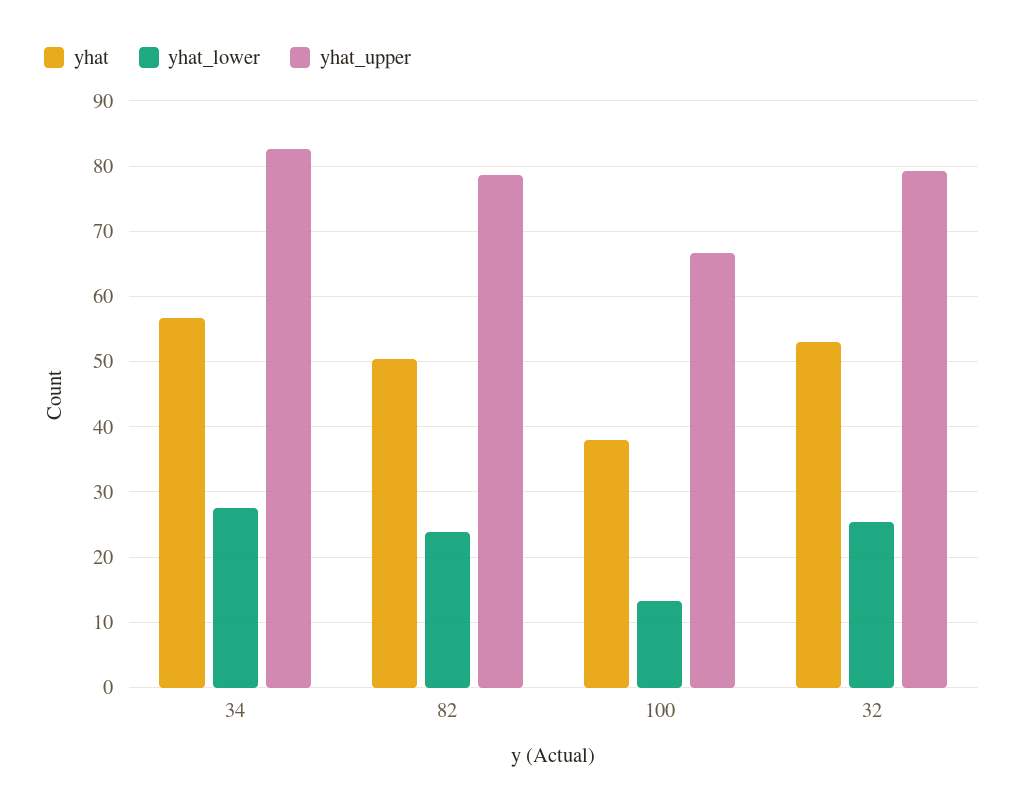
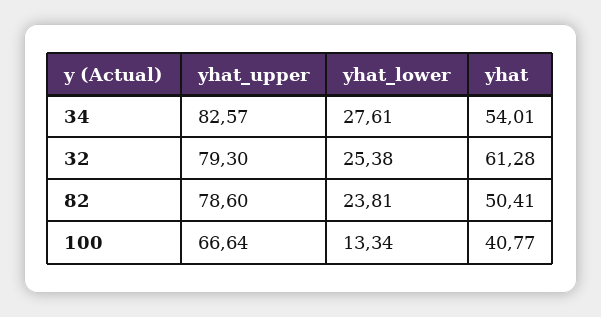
yhat, 34: 57 -> 54.01
yhat, 100: 38 -> 40.77
yhat, 32: 53 -> 61.28

